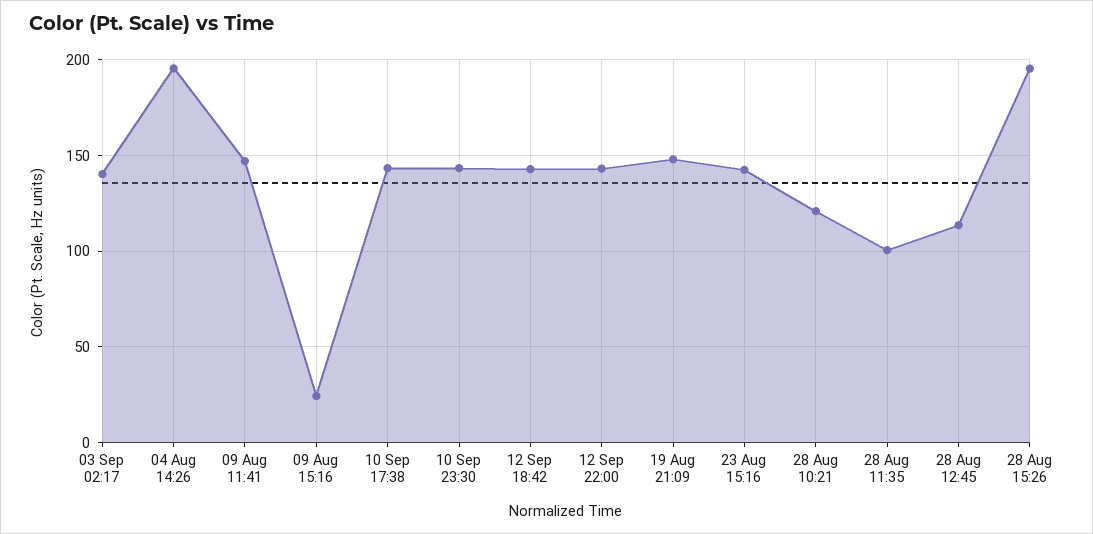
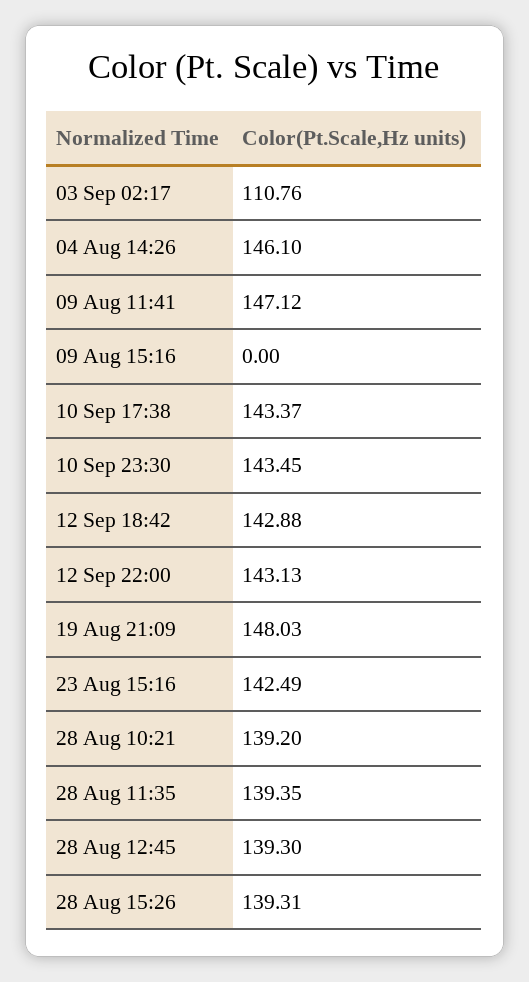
03 Sep 02:17: 140 -> 110.76
04 Aug 14:26: 195 -> 146.1
09 Aug 15:16: 25 -> 0
28 Aug 10:21: 120 -> 139.2
28 Aug 11:35: 100 -> 139.35
28 Aug 12:45: 115 -> 139.3
28 Aug 15:26: 195 -> 139.31

